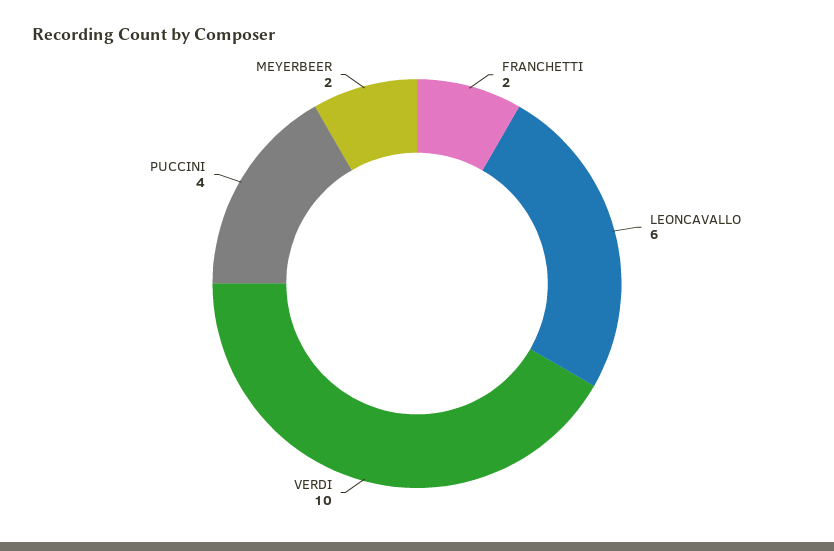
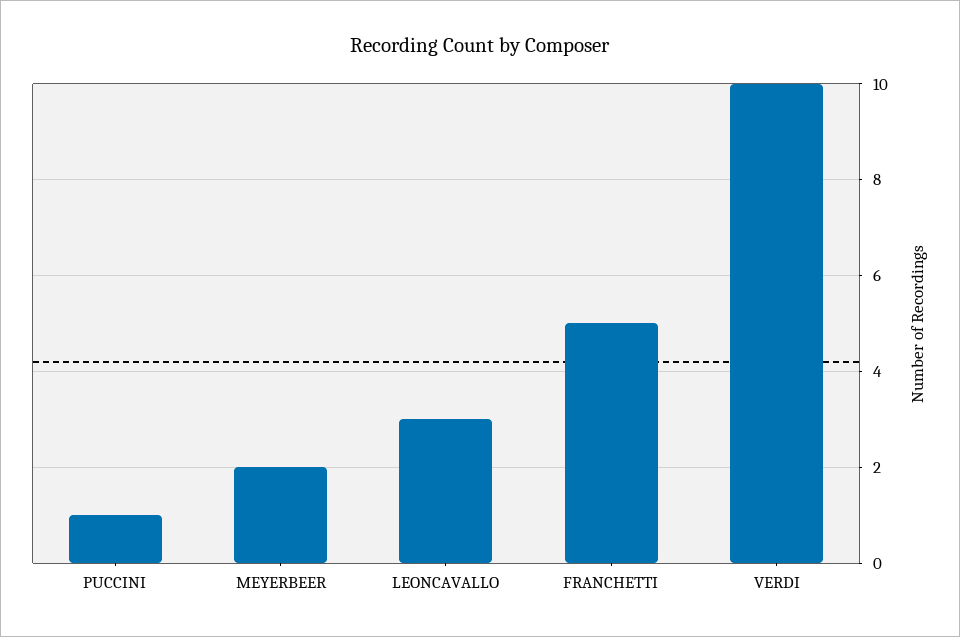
FRANCHETTI: 2 -> 5
LEONCAVALLO: 6 -> 3
PUCCINI: 4 -> 1

